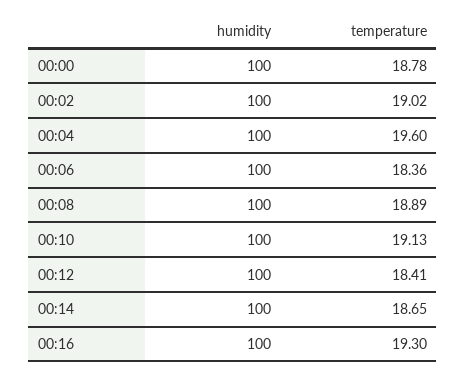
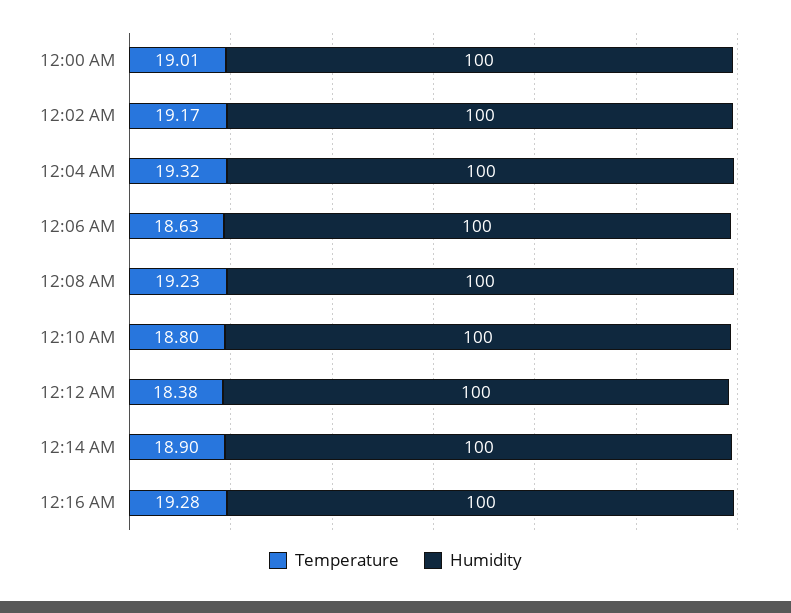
temperature, 00:00: 18.78 -> 19.01
temperature, 00:02: 19.02 -> 19.17
temperature, 00:04: 19.6 -> 19.32
temperature, 00:06: 18.36 -> 18.63
temperature, 00:08: 18.89 -> 19.23
temperature, 00:10: 19.13 -> 18.8
temperature, 00:12: 18.41 -> 18.38
temperature, 00:14: 18.65 -> 18.9
temperature, 00:16: 19.3 -> 19.28

